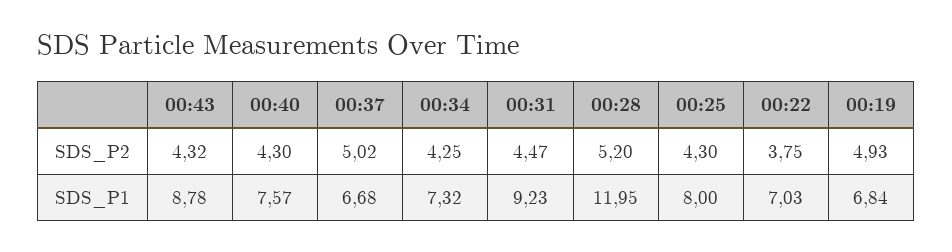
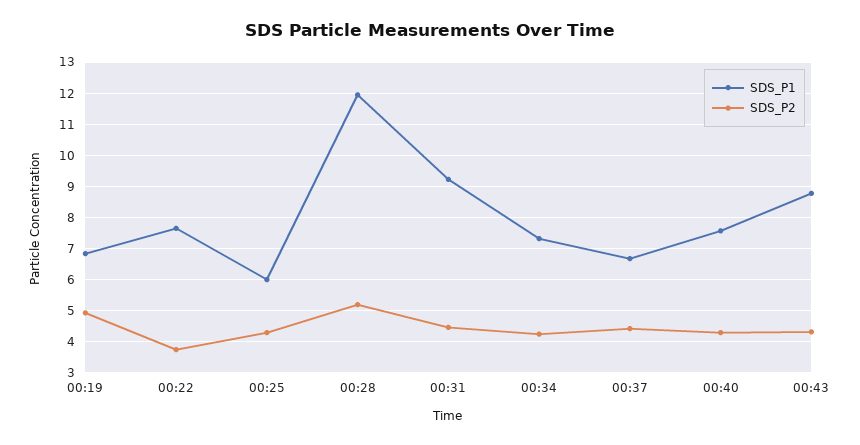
SDS_P2, 00:37: 5.02 -> 4.4
SDS_P1, 00:25: 8 -> 6
SDS_P1, 00:22: 7.03 -> 7.6

